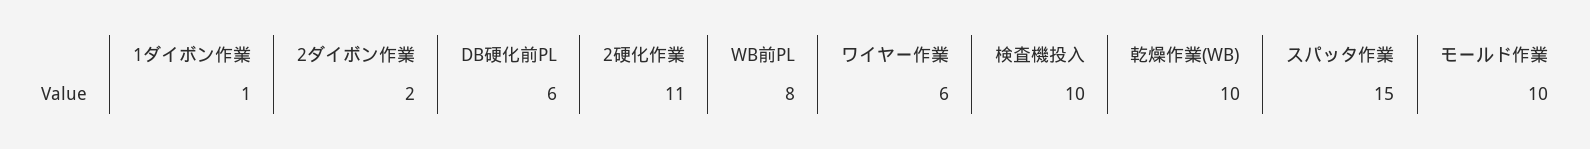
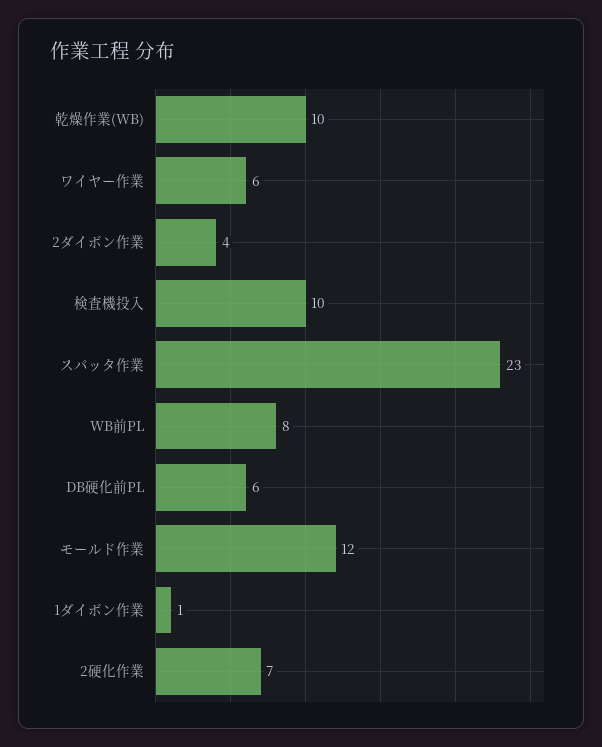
2ダイボン作業: 2 -> 4
2硬化作業: 11 -> 7
スパッタ作業: 15 -> 23
モールド作業: 10 -> 12

